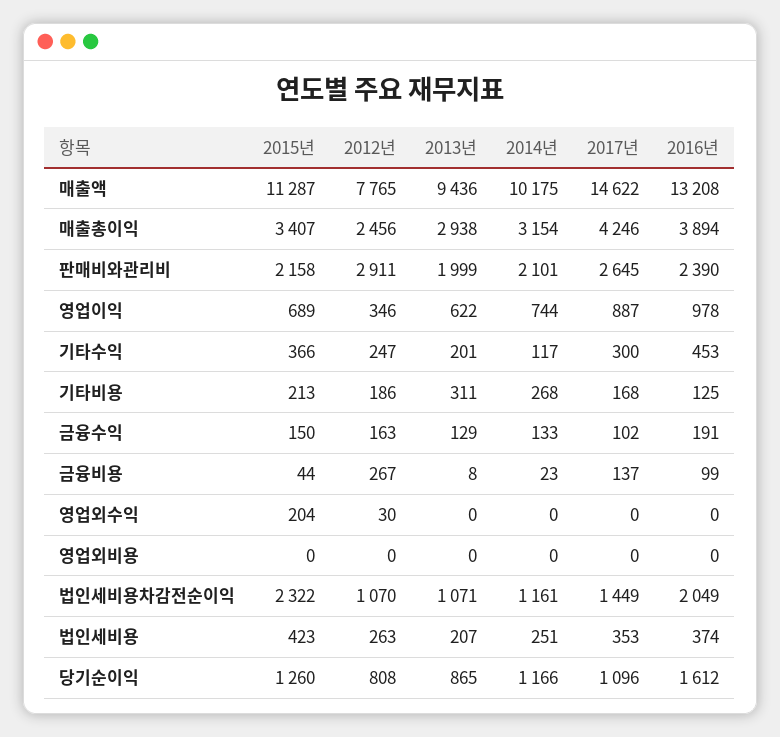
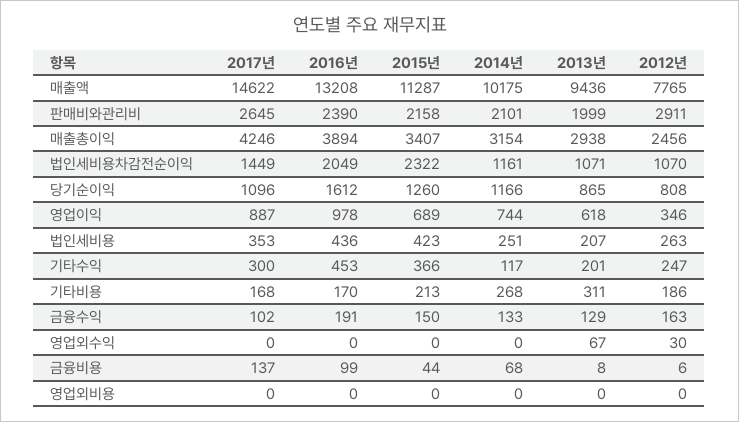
2013년, 영업이익: 622 -> 618
2016년, 기타비용: 125 -> 170
2012년, 금융비용: 267 -> 6
2014년, 금융비용: 23 -> 68
2015년, 영업외수익: 204 -> 0
2013년, 영업외수익: 0 -> 67
2016년, 법인세비용: 374 -> 436

